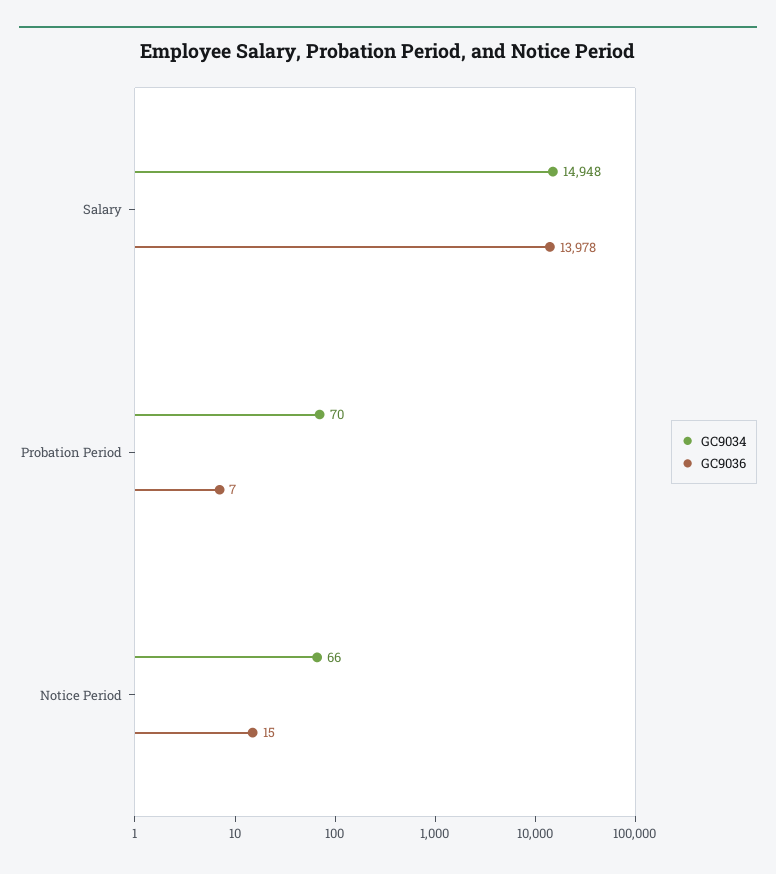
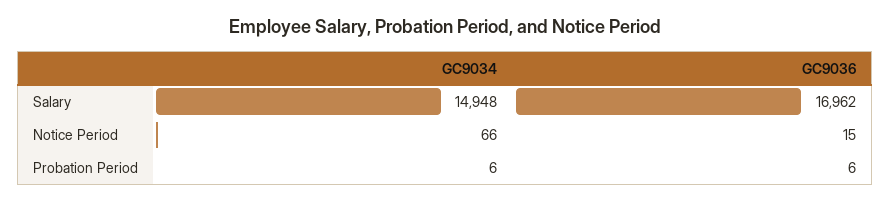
GC9036, Salary: 13978 -> 16962
GC9034, Probation Period: 70 -> 6
GC9036, Probation Period: 7 -> 6

